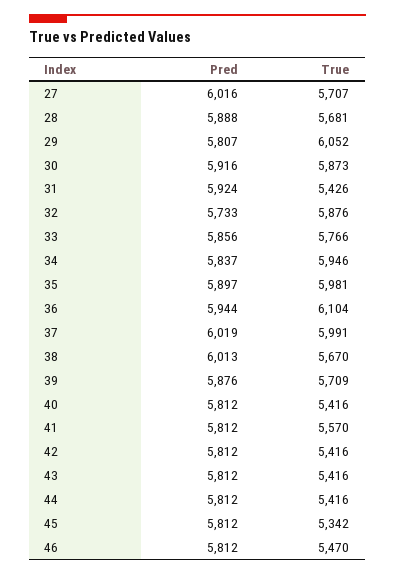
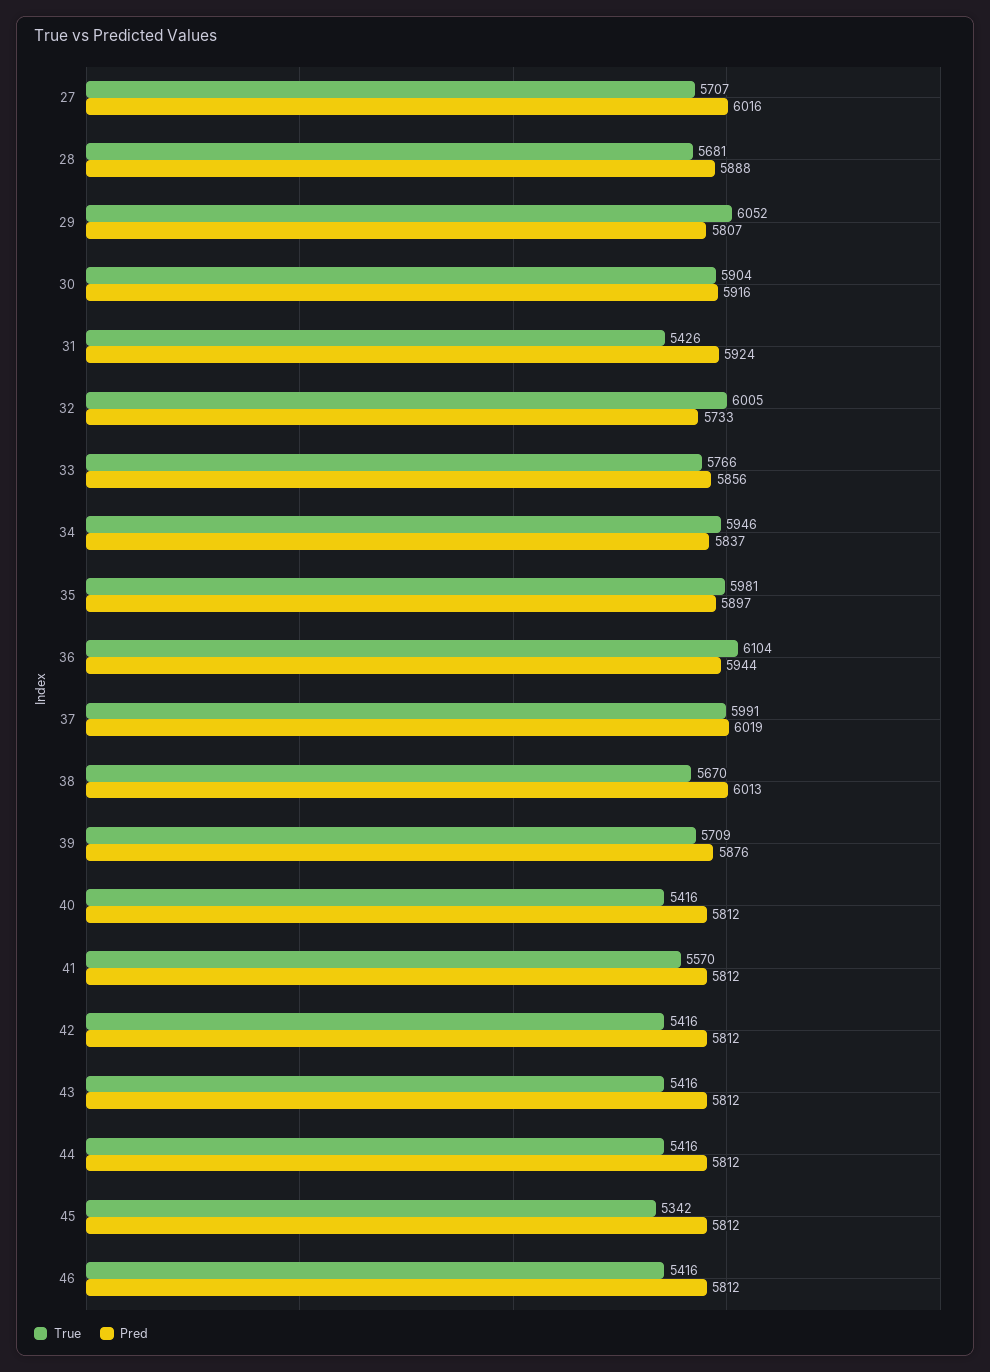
True, 30: 5873 -> 5904
True, 32: 5876 -> 6005
True, 46: 5470 -> 5416

